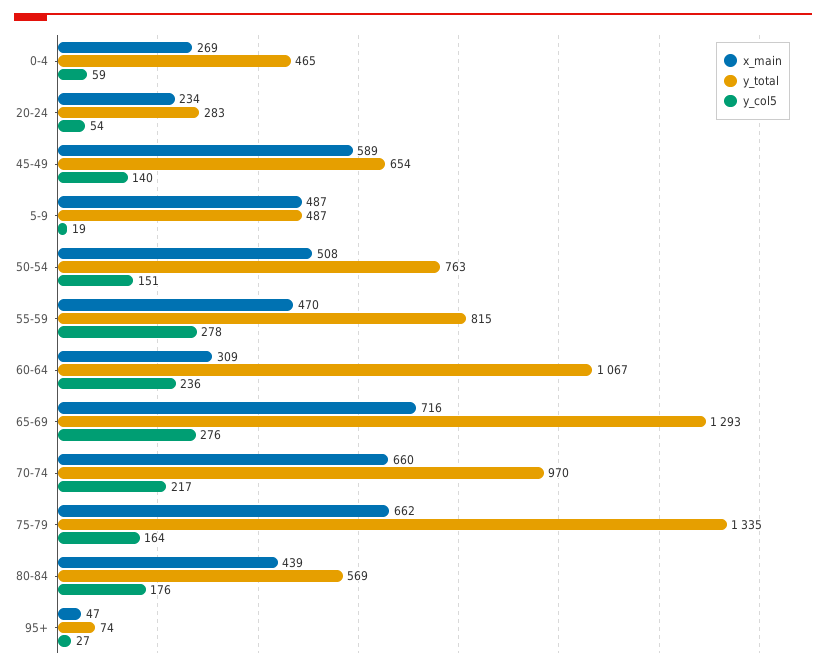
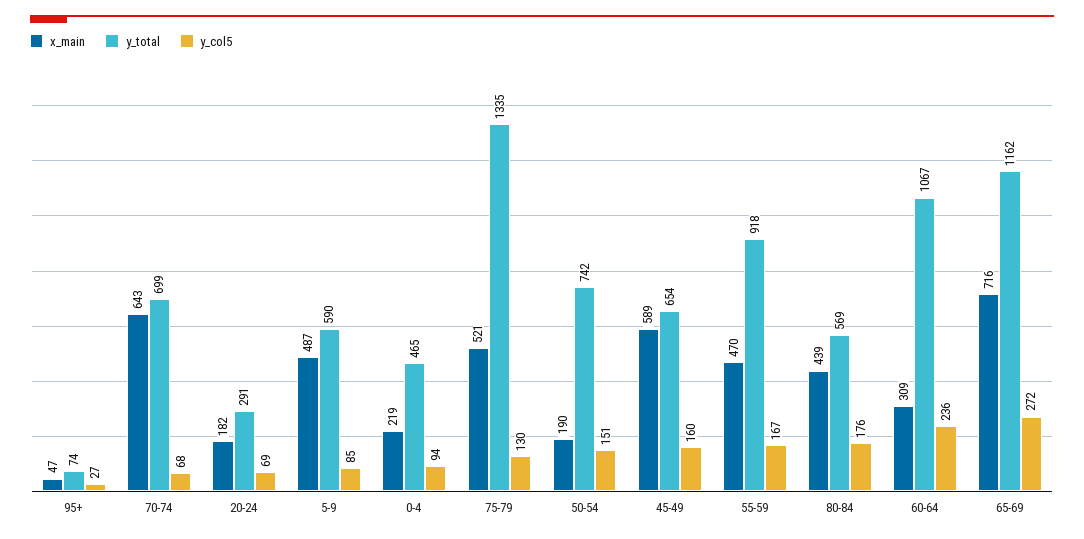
x_main, 0-4: 269 -> 219
y_col5, 0-4: 59 -> 94
x_main, 20-24: 234 -> 182
y_total, 20-24: 283 -> 291
y_col5, 20-24: 54 -> 69
y_col5, 45-49: 140 -> 160
y_total, 5-9: 487 -> 590
y_col5, 5-9: 19 -> 85
x_main, 50-54: 508 -> 190
y_total, 50-54: 763 -> 742
y_total, 55-59: 815 -> 918
y_col5, 55-59: 278 -> 167
y_total, 65-69: 1293 -> 1162
y_col5, 65-69: 276 -> 272
x_main, 70-74: 660 -> 643
y_total, 70-74: 970 -> 699
y_col5, 70-74: 217 -> 68
x_main, 75-79: 662 -> 521
y_col5, 75-79: 164 -> 130

